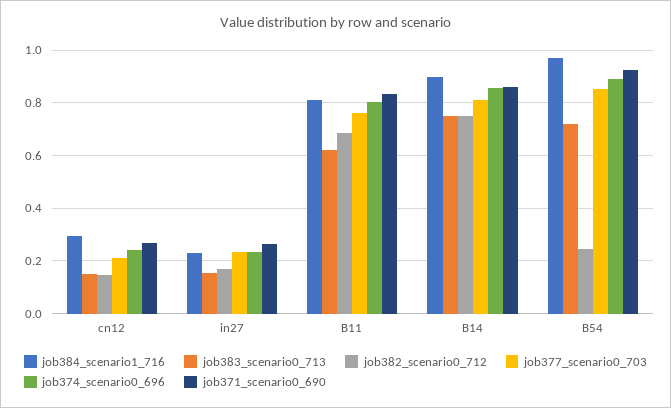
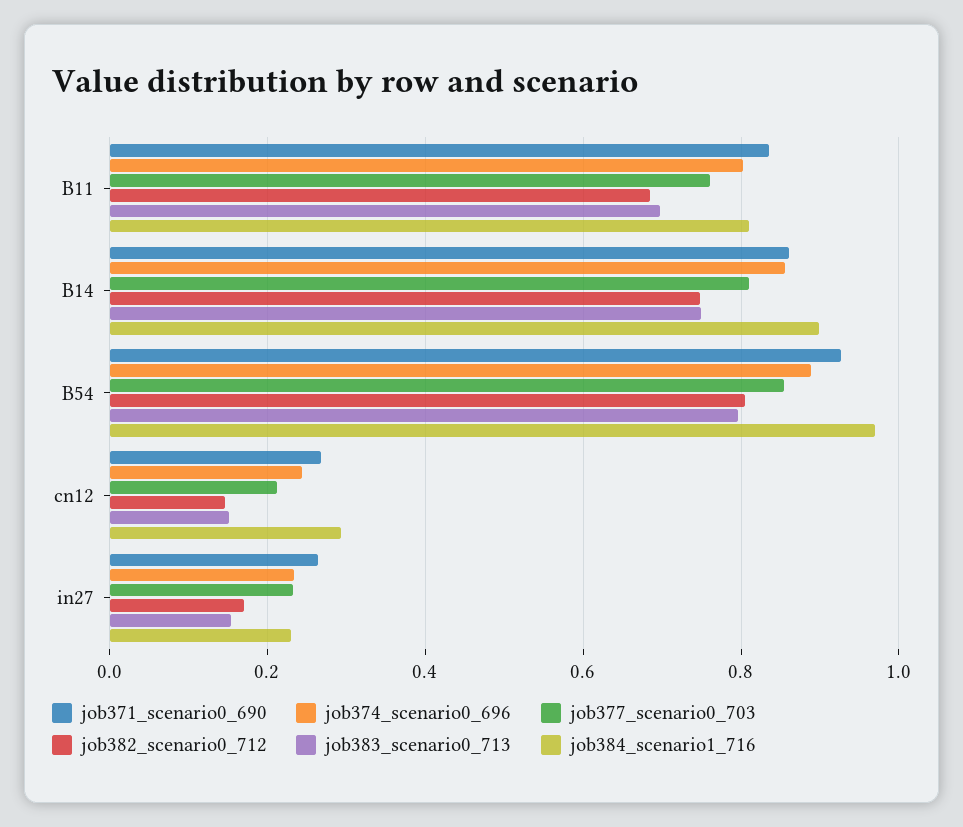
job383_scenario0_713, B11: 0.625 -> 0.7
job383_scenario0_713, B54: 0.725 -> 0.8
job382_scenario0_712, B54: 0.25 -> 0.8

